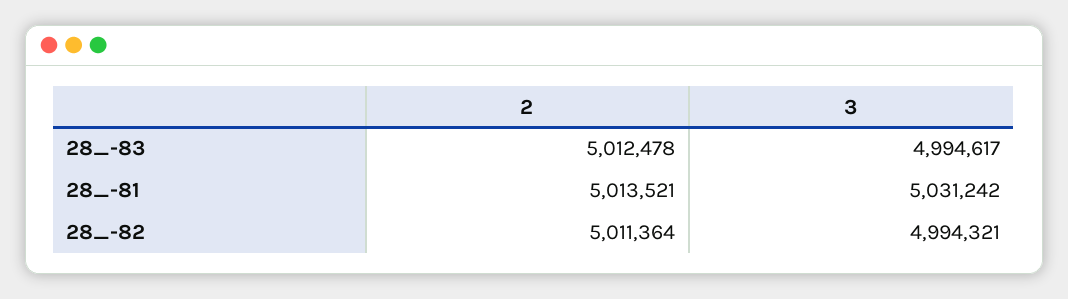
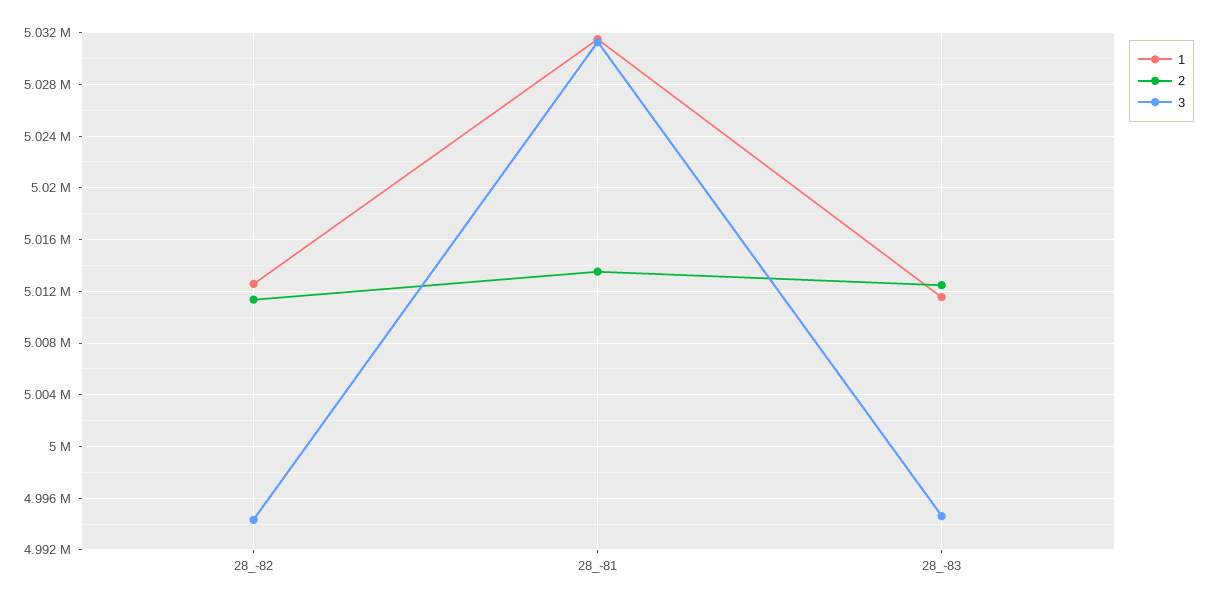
1, 28_-82: none -> 5012500
1, 28_-81: none -> 5031500
1, 28_-83: none -> 5011500

